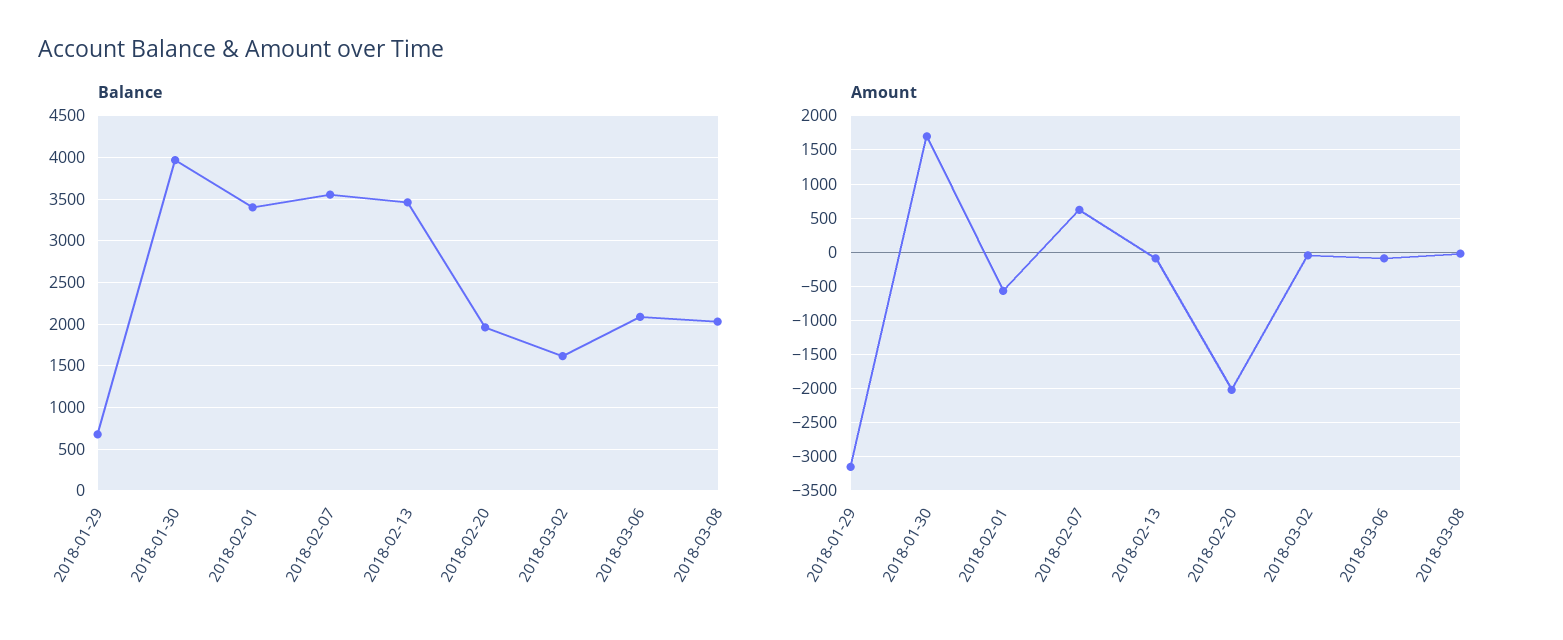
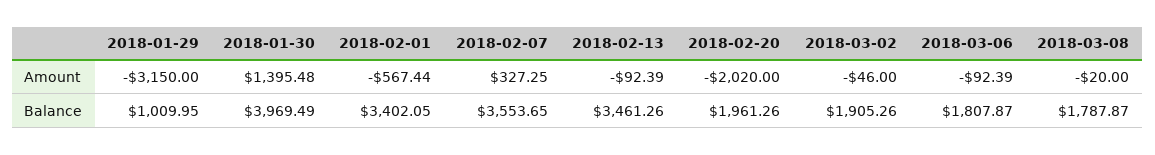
Balance, 2018-01-29: 700 -> 1009.95
Balance, 2018-03-02: 1600 -> 1905.26
Balance, 2018-03-06: 2100 -> 1807.87
Balance, 2018-03-08: 2000 -> 1787.87
Amount, 2018-01-30: 1700 -> 1395.48
Amount, 2018-02-07: 600 -> 327.25

